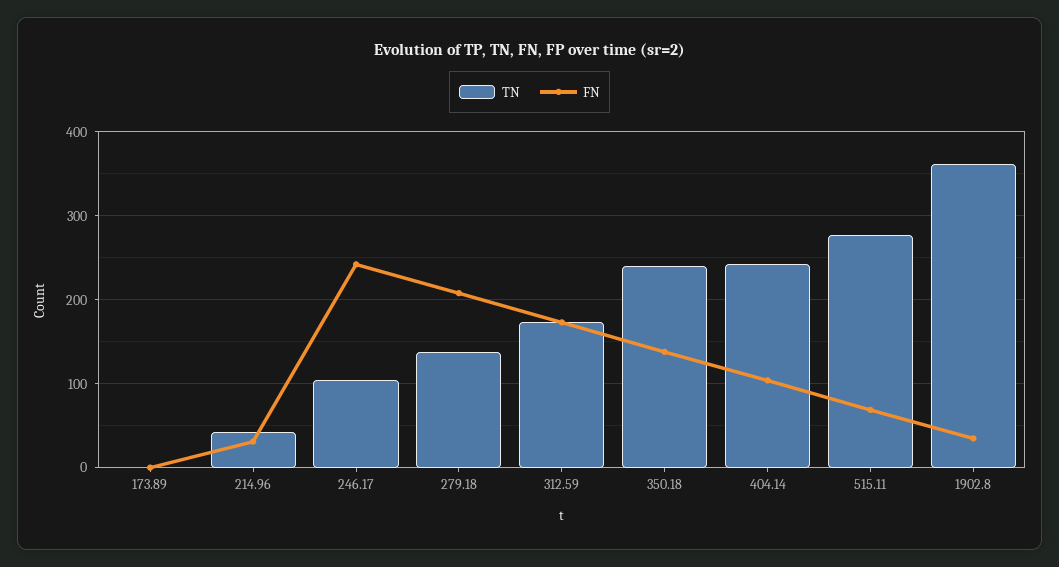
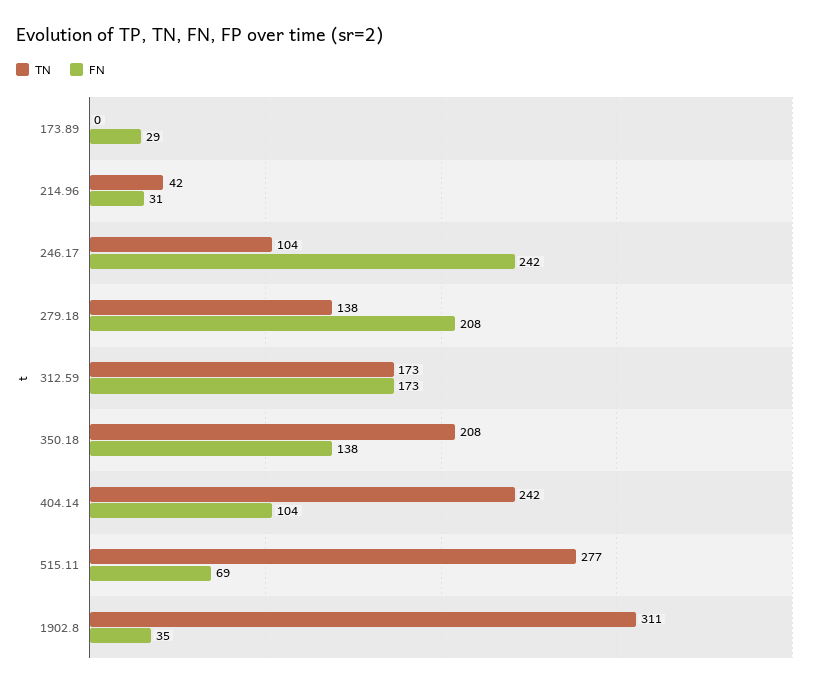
FN, 173.89: 0 -> 29
TN, 350.18: 240 -> 208
TN, 1902.8: 360 -> 311

